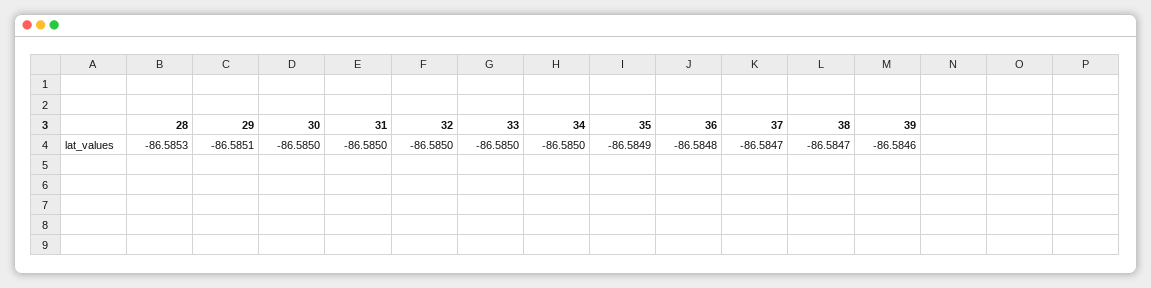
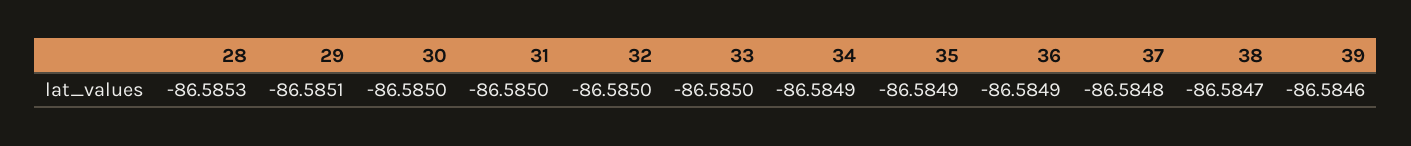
34: -86.585 -> -86.5849
36: -86.5848 -> -86.5849
37: -86.5847 -> -86.5848

